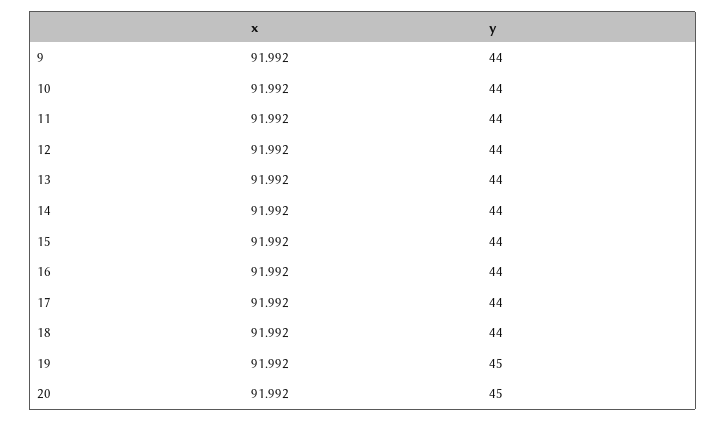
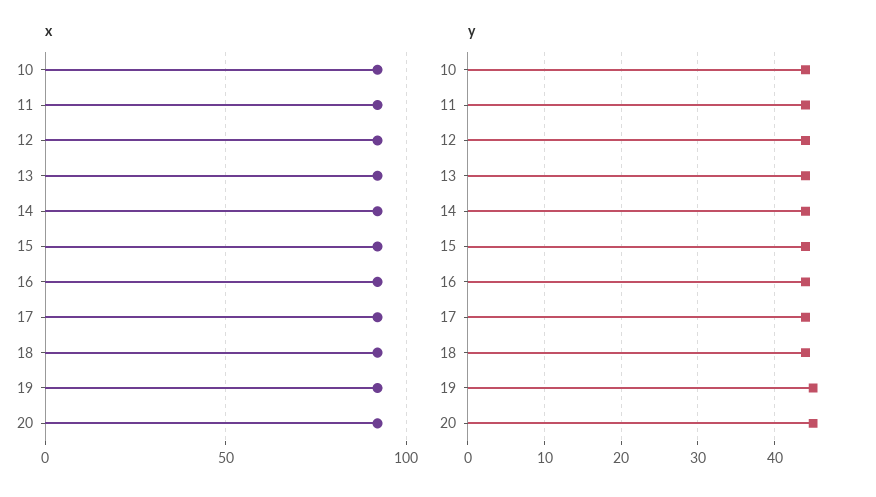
x, 9: 91.992 -> none
y, 9: 44 -> none

